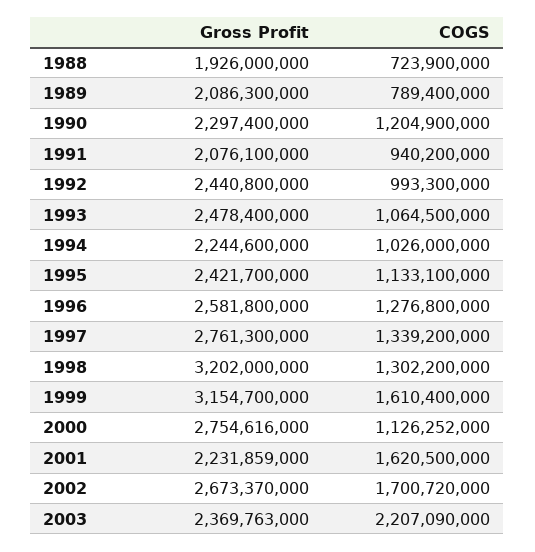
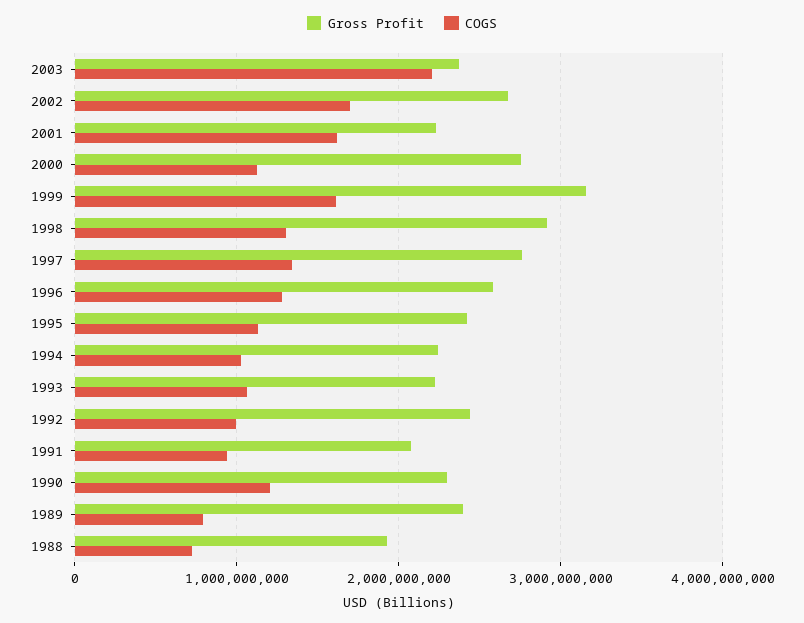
Gross Profit, 1989: 2086300000 -> 2400000000
Gross Profit, 1993: 2478400000 -> 2200000000
Gross Profit, 1998: 3202000000 -> 2900000000

